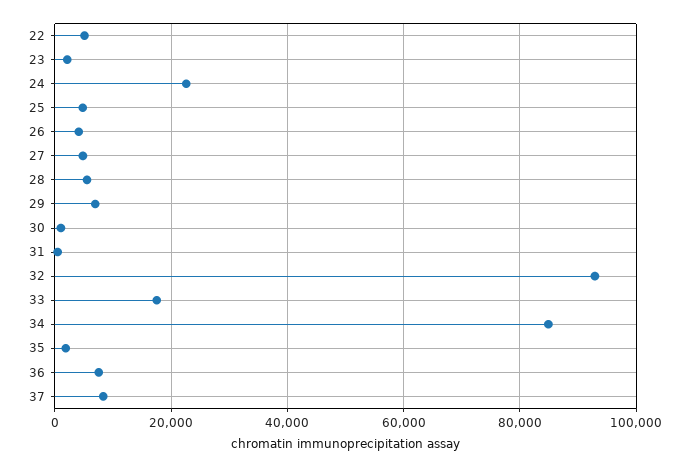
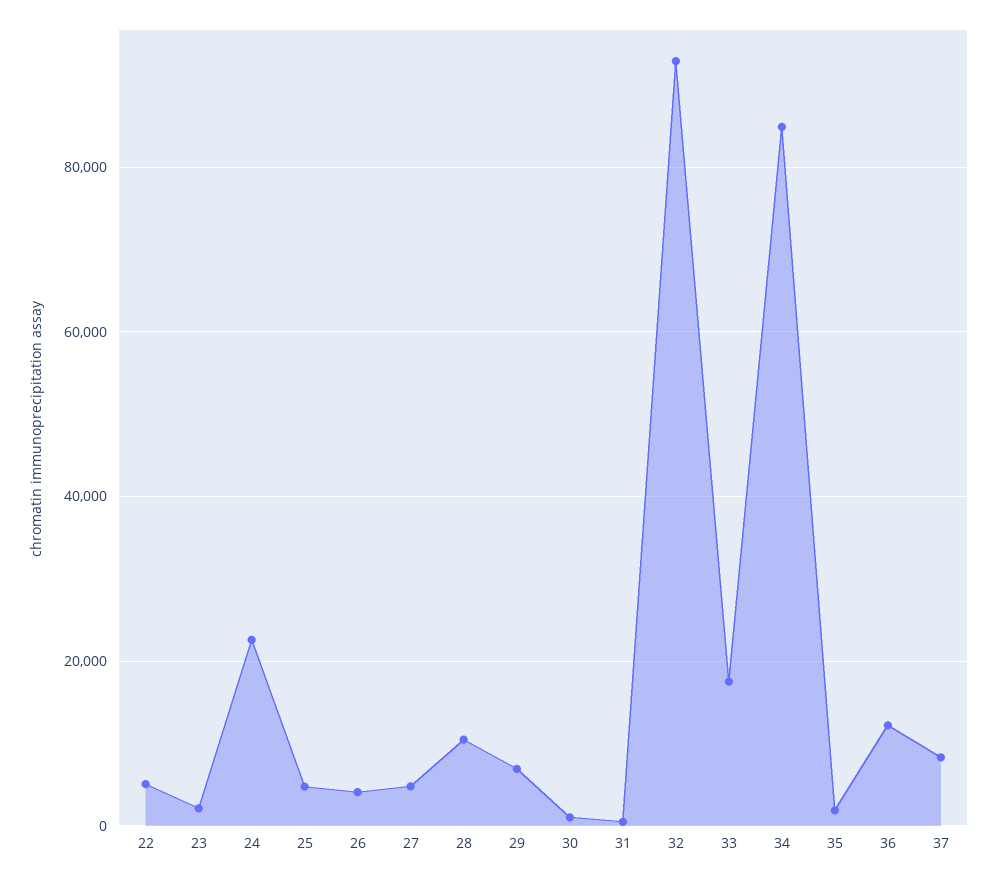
28: 6000 -> 10000
36: 8000 -> 12000

